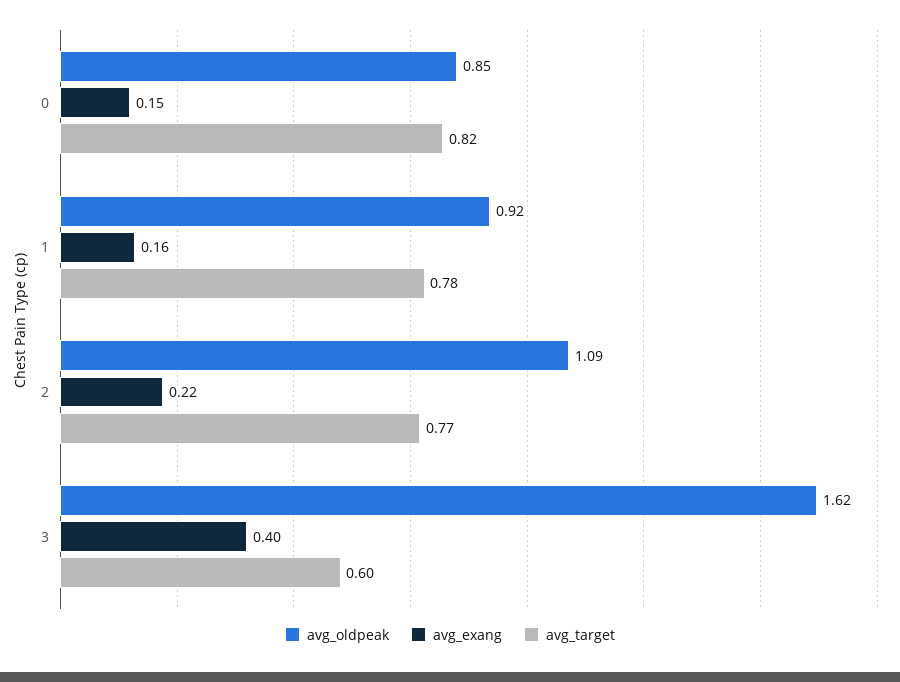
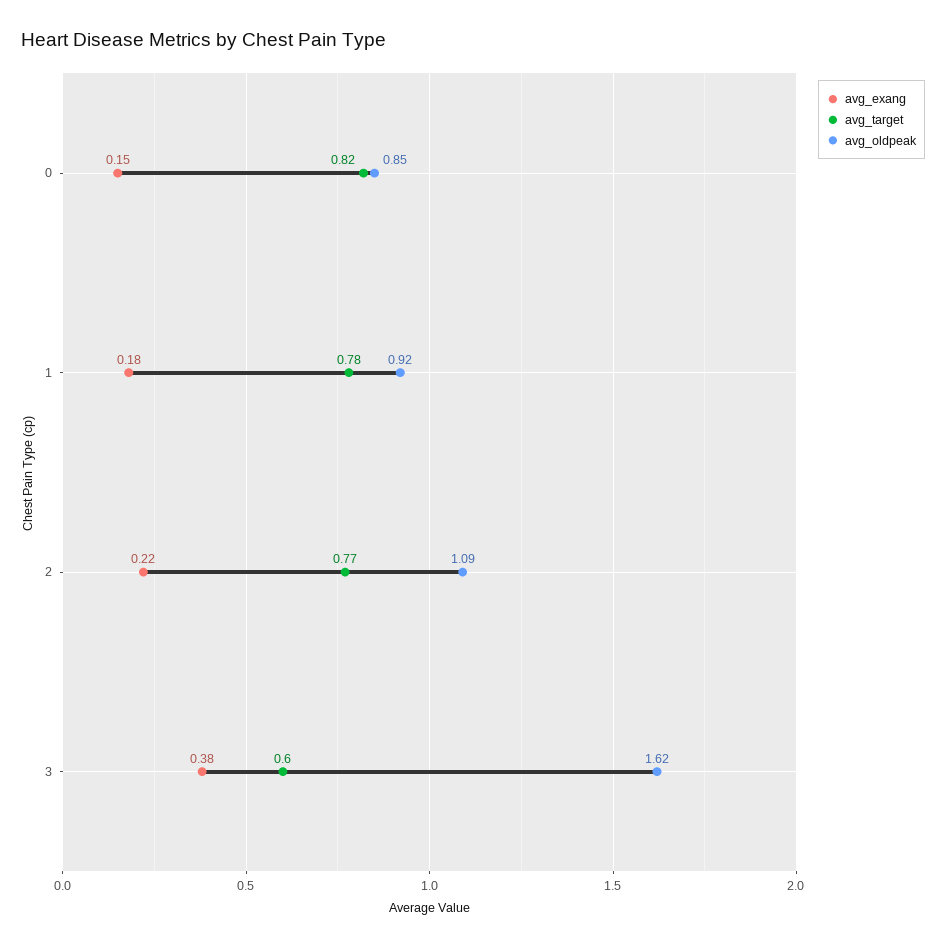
avg_exang, 1: 0.16 -> 0.18
avg_exang, 3: 0.4 -> 0.38

